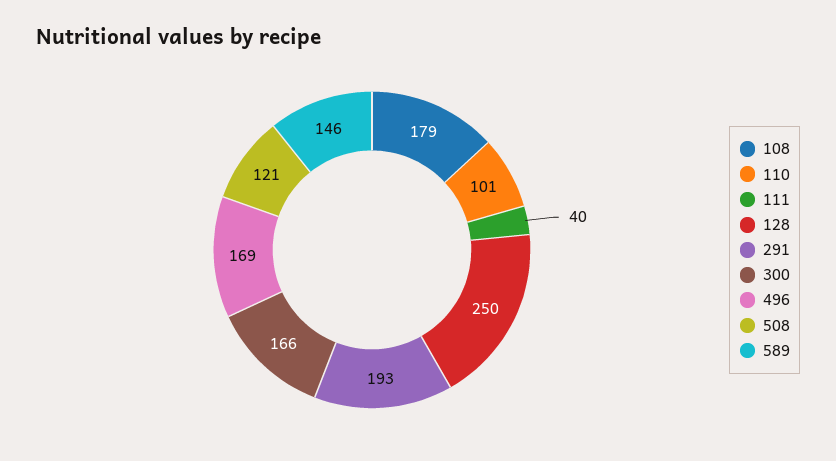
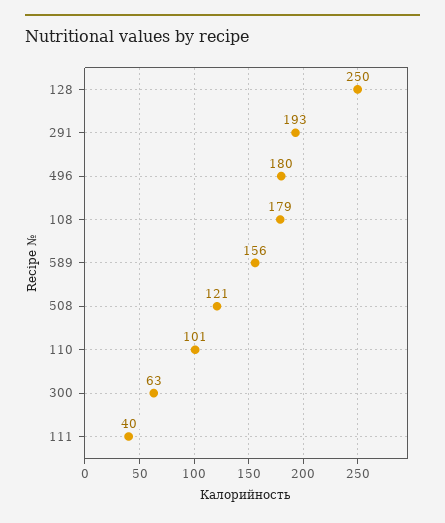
300: 166 -> 63
496: 169 -> 180
589: 146 -> 156

